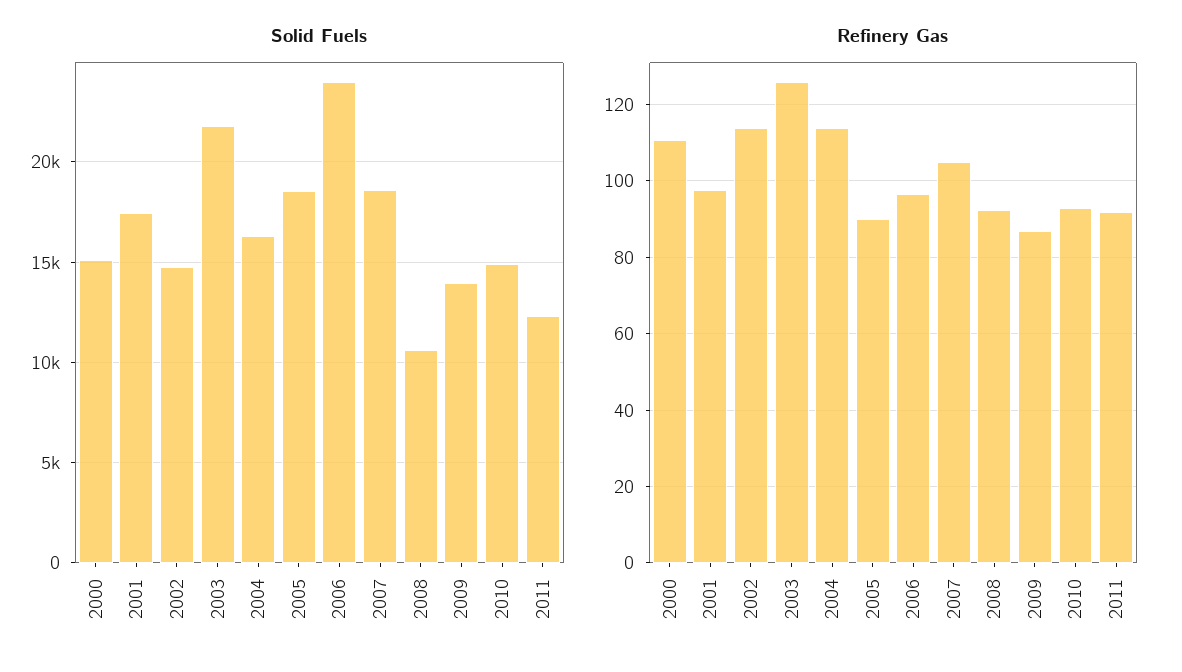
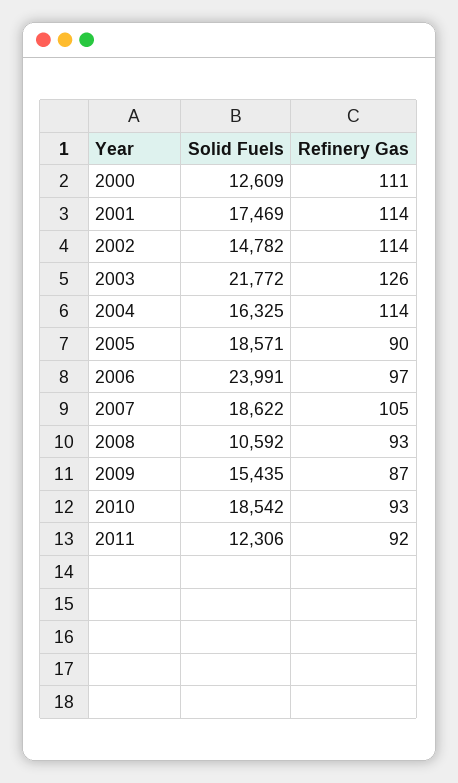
Solid Fuels, 2000: 15000 -> 12609
Solid Fuels, 2009: 14000 -> 15435
Solid Fuels, 2010: 15000 -> 18542
Refinery Gas, 2001: 98 -> 114

